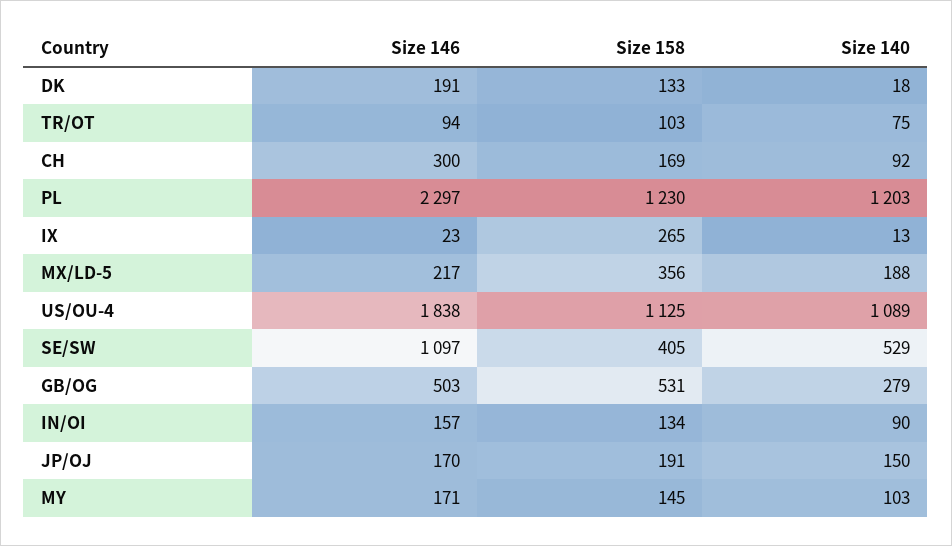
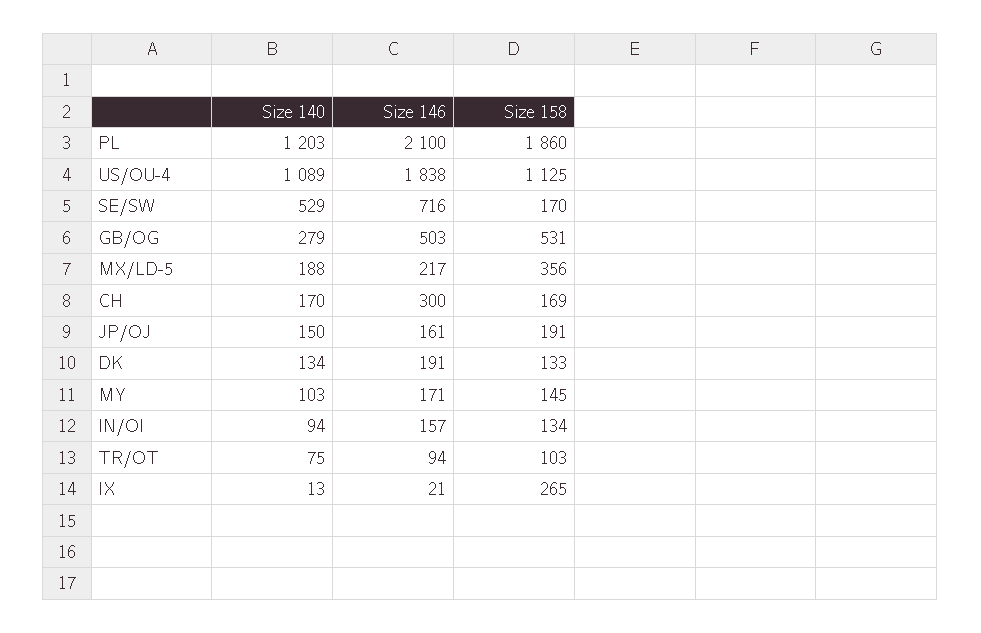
Size 140, DK: 18 -> 134
Size 140, CH: 92 -> 170
Size 146, PL: 2297 -> 2100
Size 158, PL: 1230 -> 1860
Size 146, IX: 23 -> 21
Size 146, SE/SW: 1097 -> 716
Size 158, SE/SW: 405 -> 170
Size 140, IN/OI: 90 -> 94
Size 146, JP/OJ: 170 -> 161

